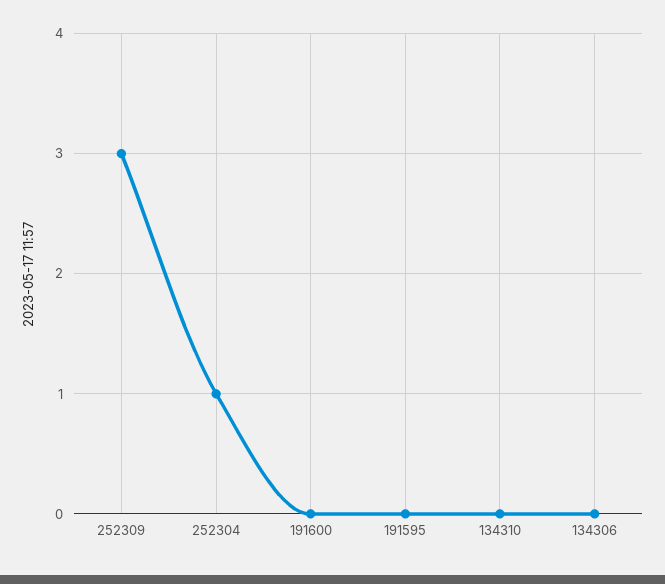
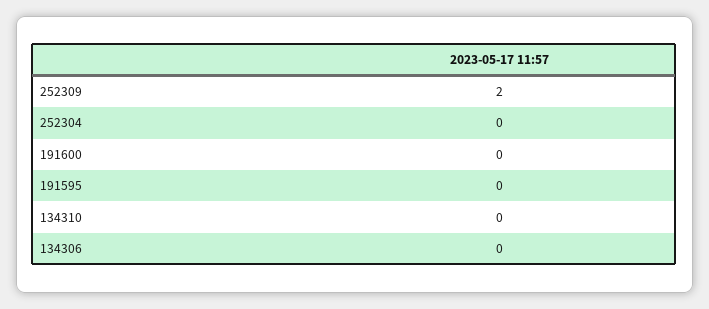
252309: 3 -> 2
252304: 1 -> 0

